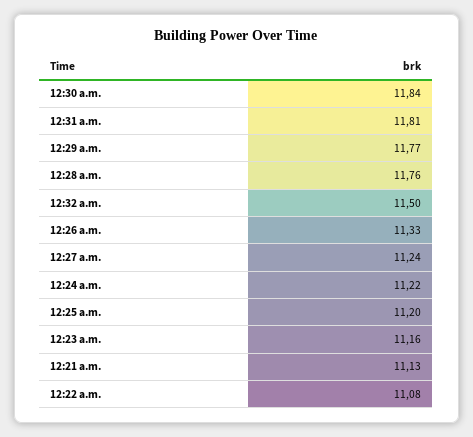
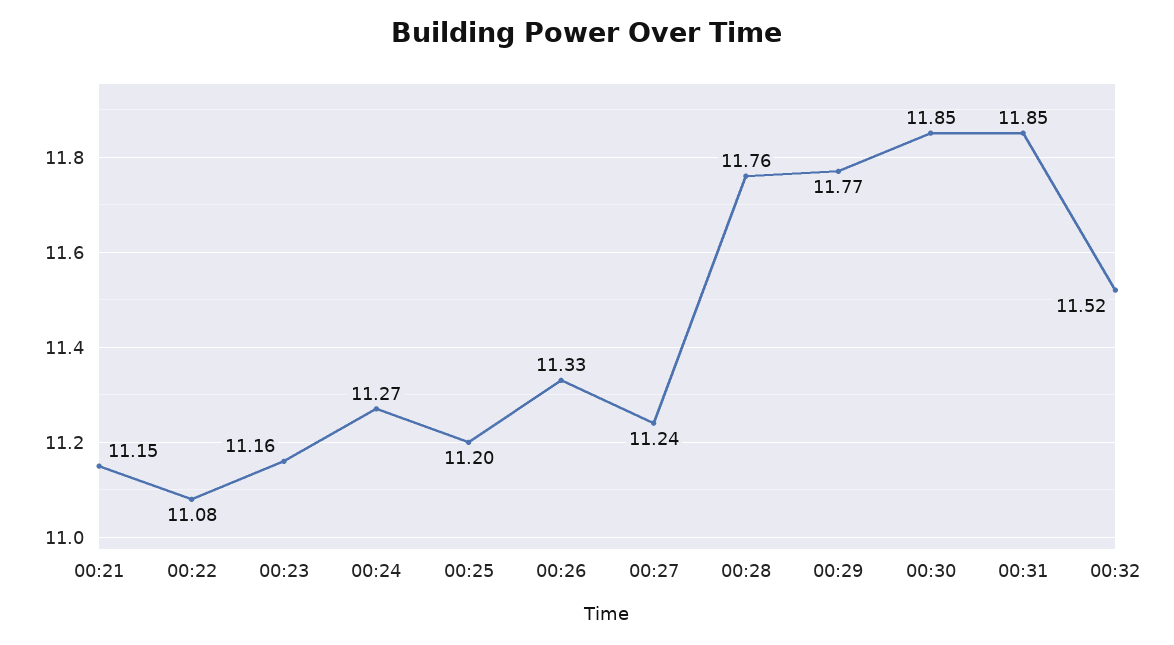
12:30 a.m.: 11.84 -> 11.85
12:31 a.m.: 11.81 -> 11.85
12:32 a.m.: 11.5 -> 11.52
12:24 a.m.: 11.22 -> 11.27
12:21 a.m.: 11.13 -> 11.15

